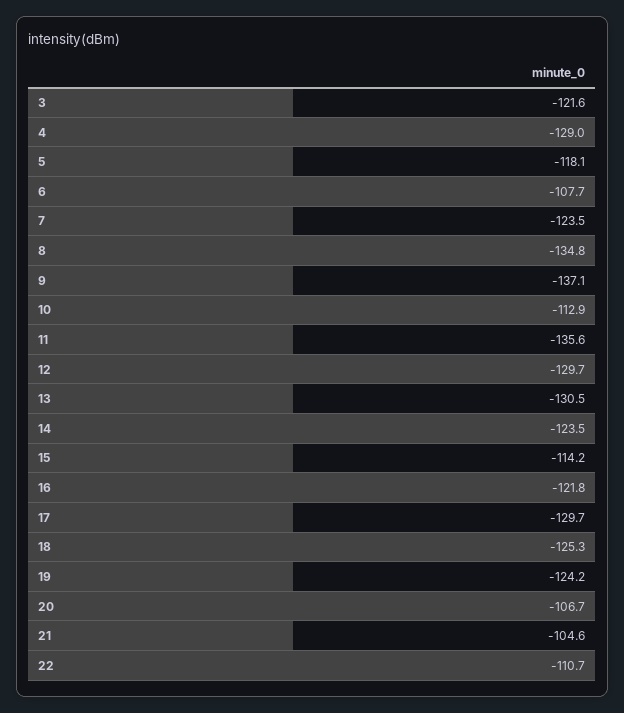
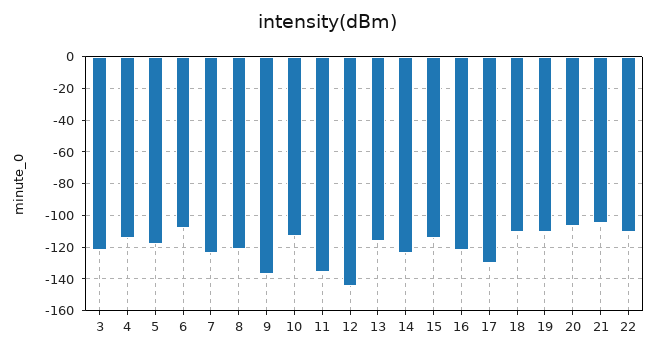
4: -129 -> -115
8: -134.8 -> -120
12: -129.7 -> -145
13: -130.5 -> -115
18: -125.3 -> -110
19: -124.2 -> -110

